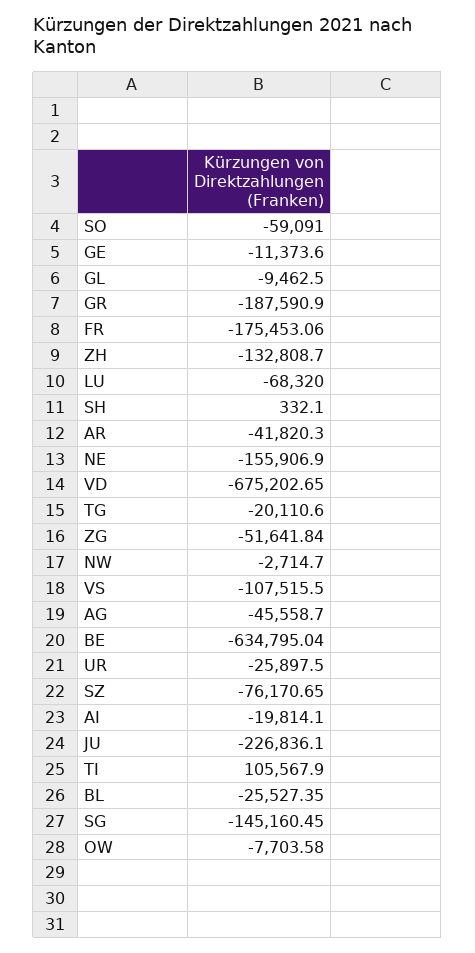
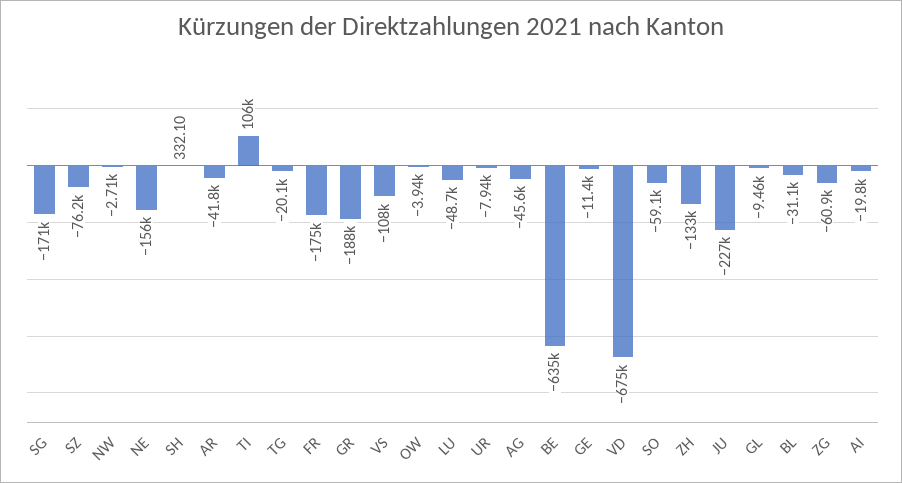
LU: -68320 -> -48700
ZG: -51641.84 -> -60900
UR: -25897.5 -> -7940
BL: -25527.35 -> -31100
SG: -145160.45 -> -171000
OW: -7703.58 -> -3940

